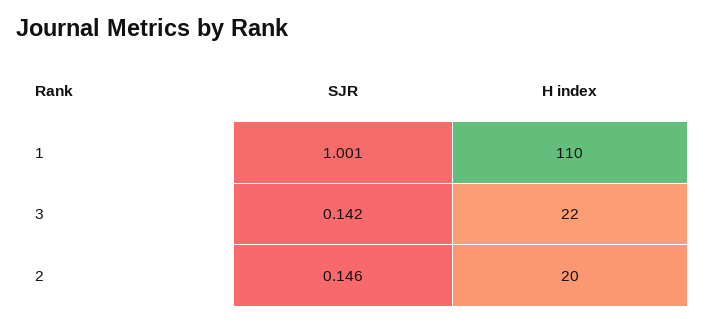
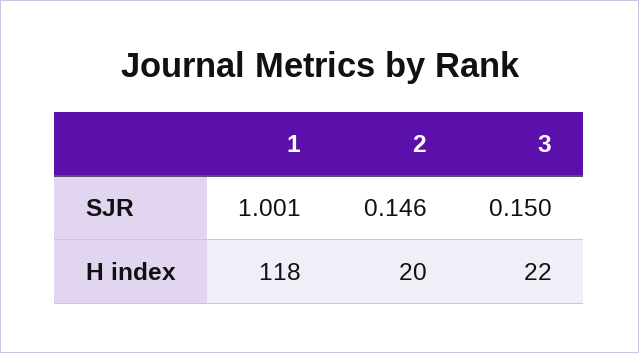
H index, 1: 110 -> 118
SJR, 3: 0.142 -> 0.15

